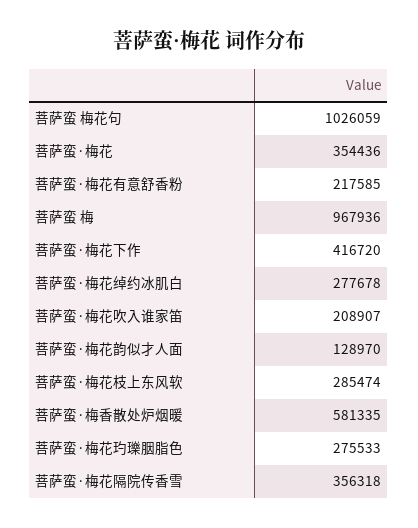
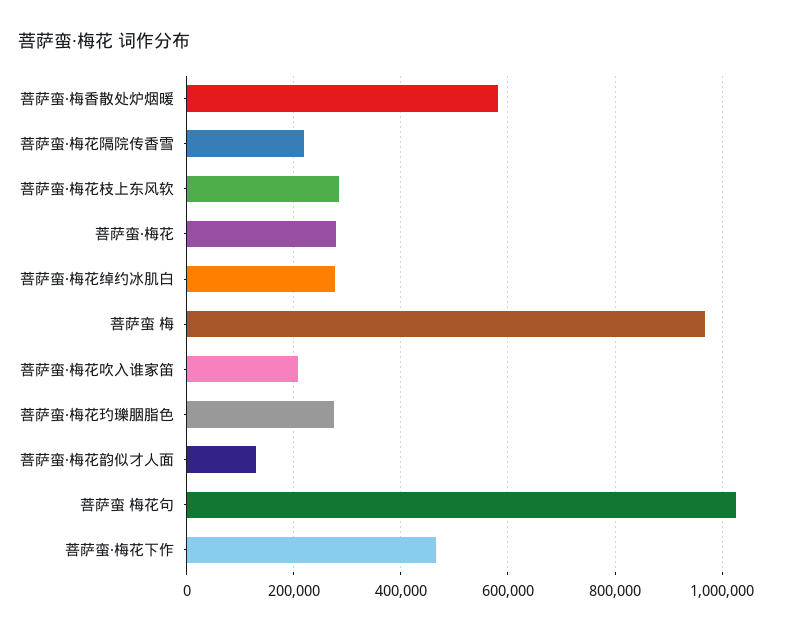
菩萨蛮·梅花: 354436 -> 280000
菩萨蛮·梅花有意舒香粉: 217585 -> none
菩萨蛮·梅花下作: 416720 -> 460000
菩萨蛮·梅花隔院传香雪: 356318 -> 220000

